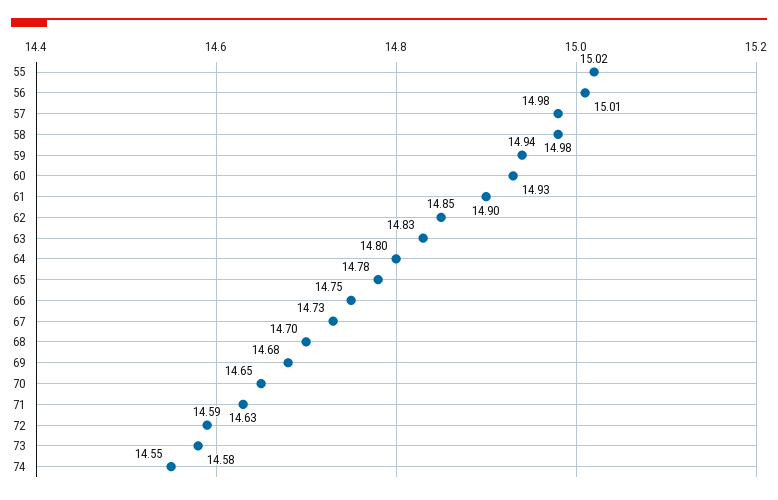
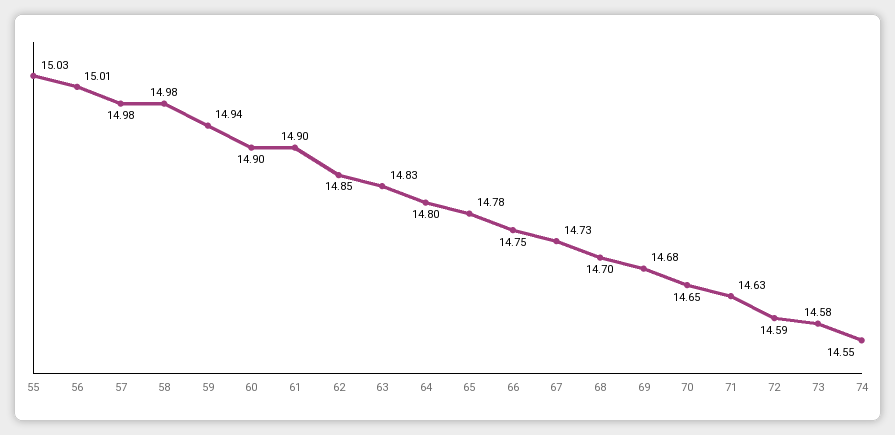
55: 15.02 -> 15.03
60: 14.93 -> 14.9

